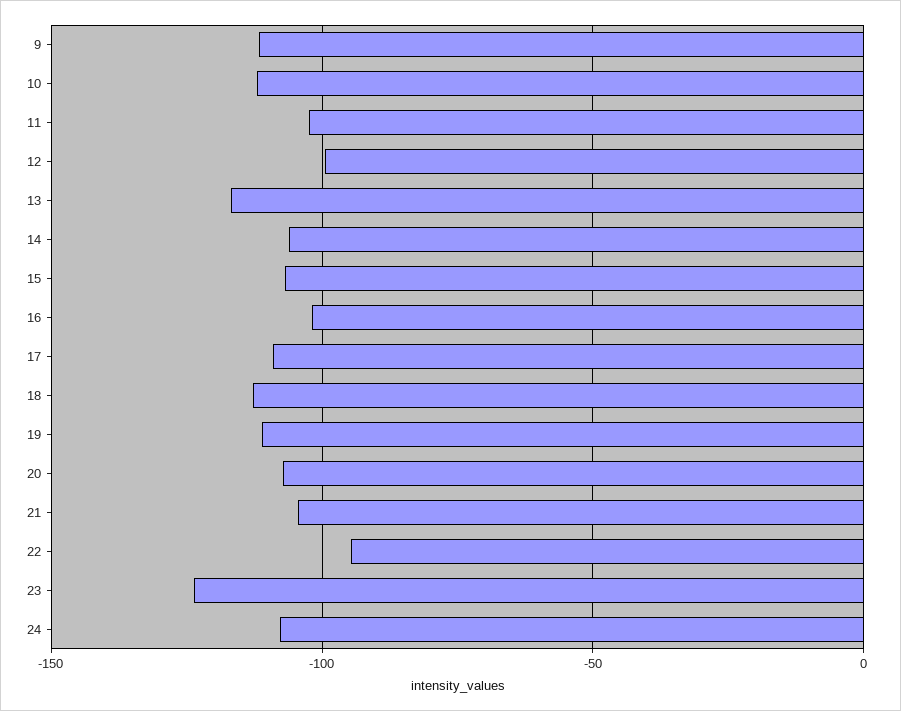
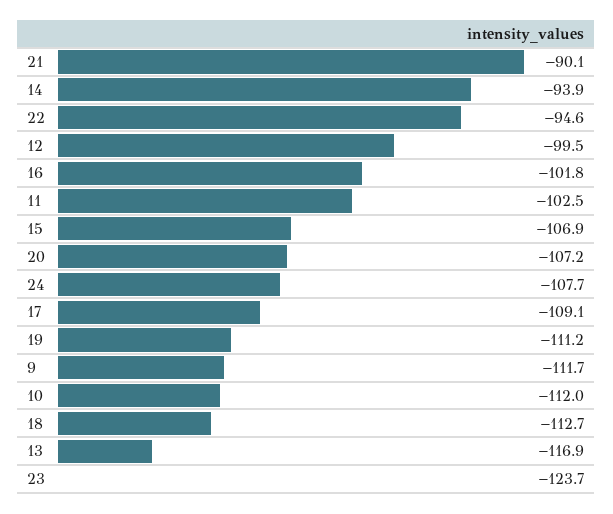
14: -105 -> -93.9
21: -105 -> -90.1

